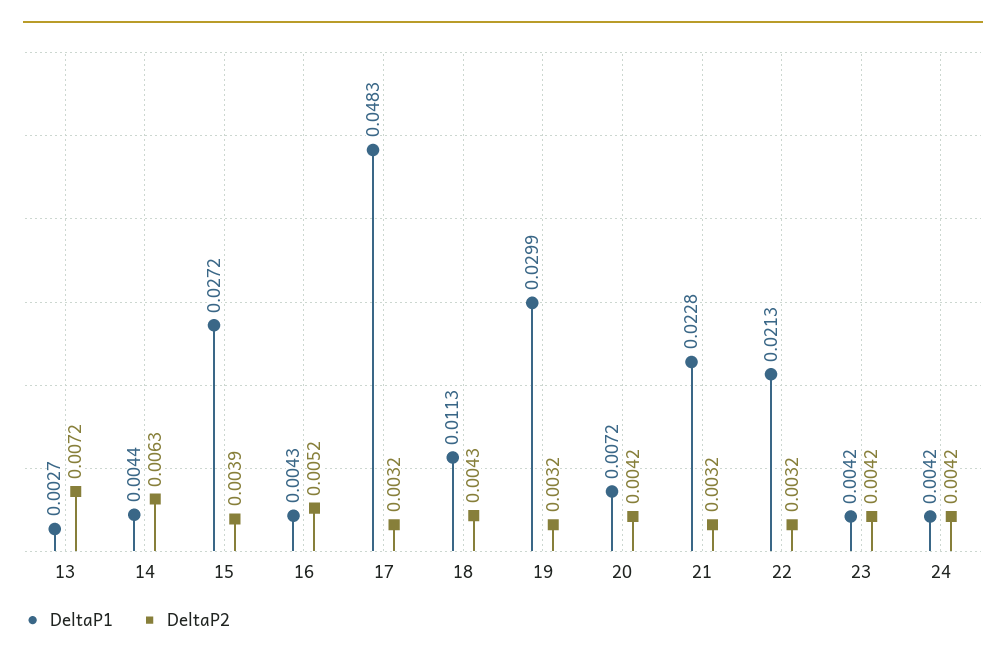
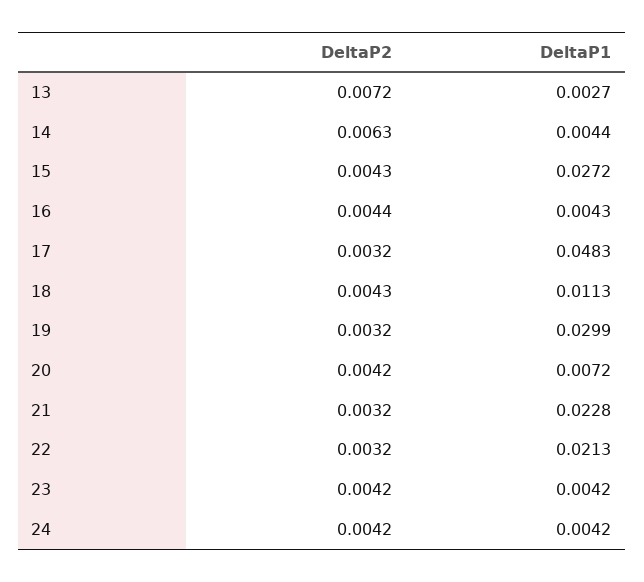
DeltaP2, 15: 0.0039 -> 0.0043
DeltaP2, 16: 0.0052 -> 0.0044

